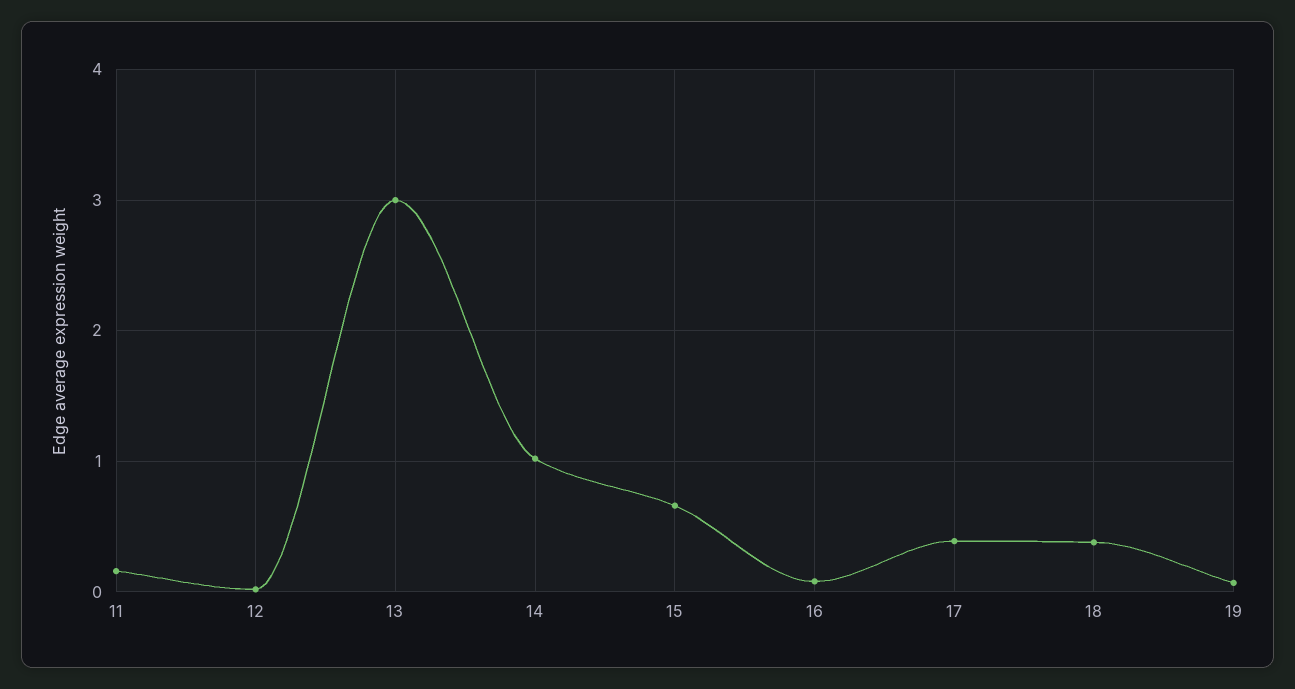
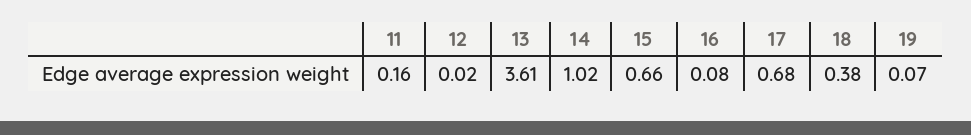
13: 3 -> 3.61
17: 0.4 -> 0.68

